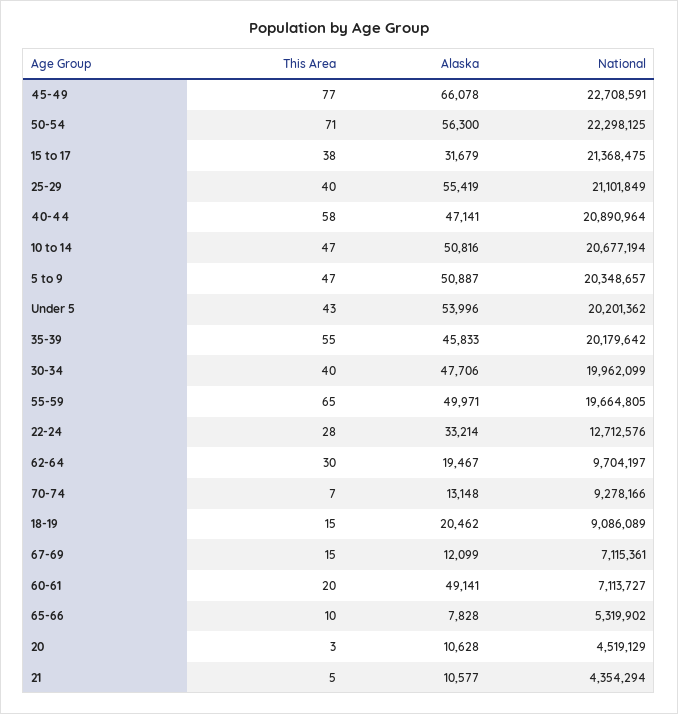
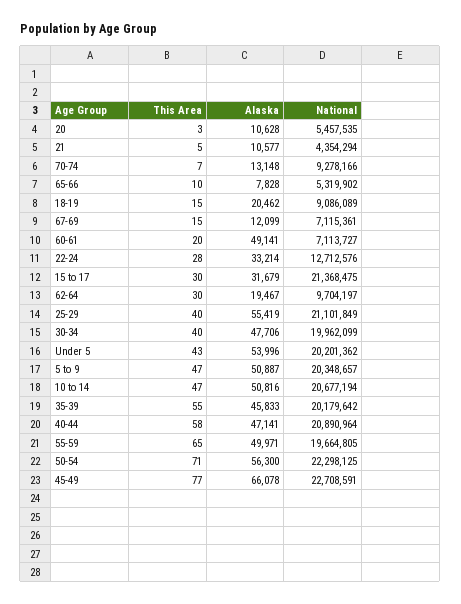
This Area, 15 to 17: 38 -> 30
National, 20: 4519129 -> 5457535

